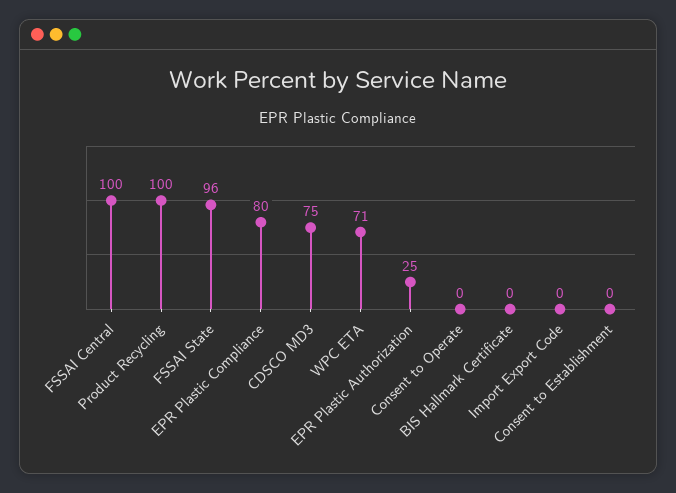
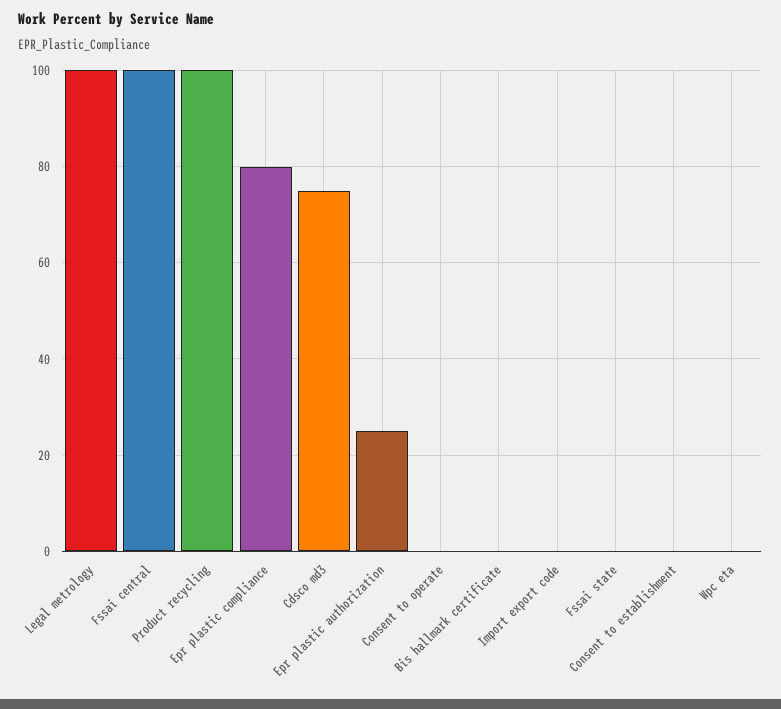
FSSAI State: 96 -> 0
WPC ETA: 71 -> 0
Legal metrology: none -> 100

